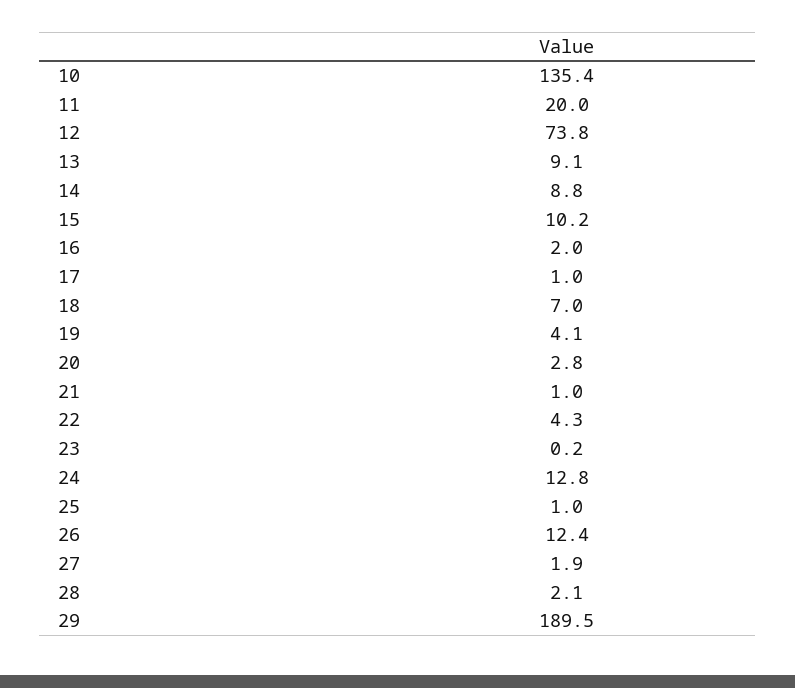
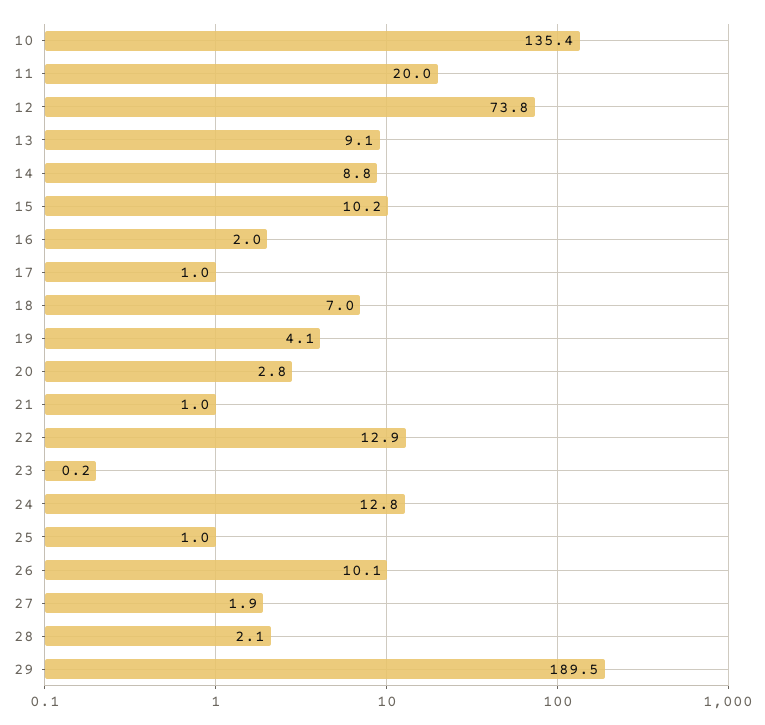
22: 4.3 -> 12.9
26: 12.4 -> 10.1

